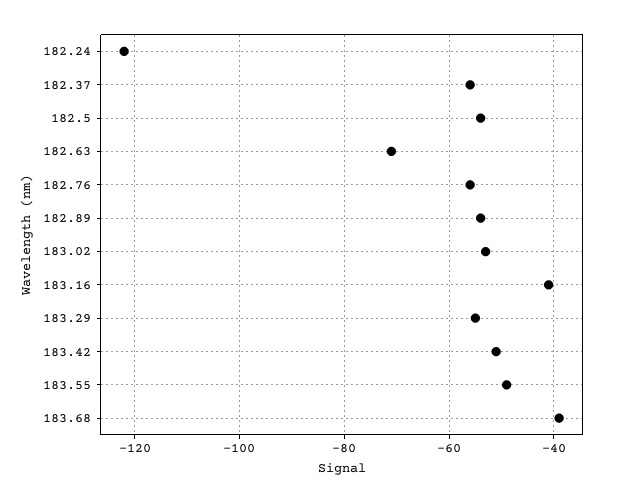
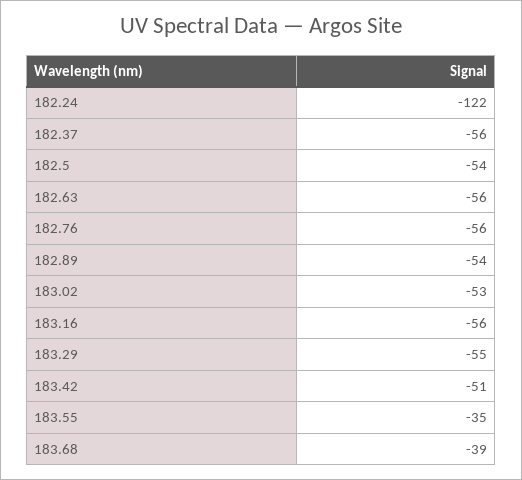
182.63: -70 -> -56
183.16: -40 -> -56
183.55: -50 -> -35

